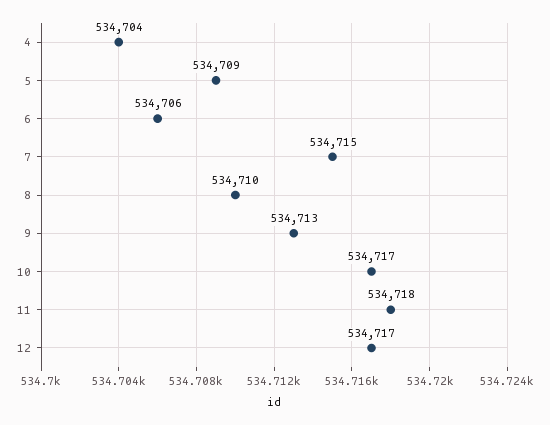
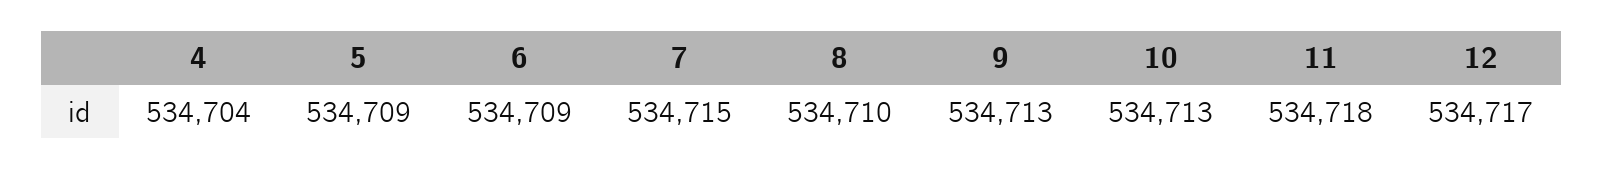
6: 534706 -> 534709
10: 534717 -> 534713

